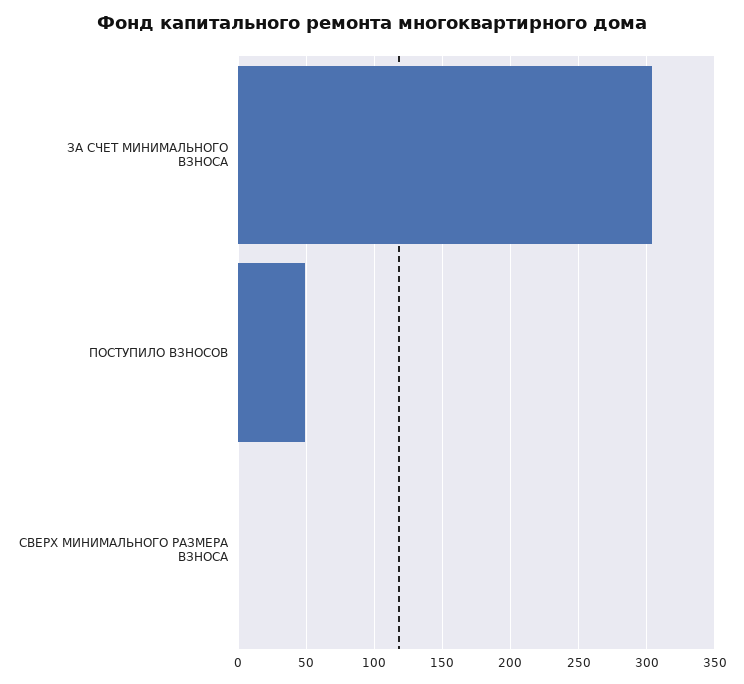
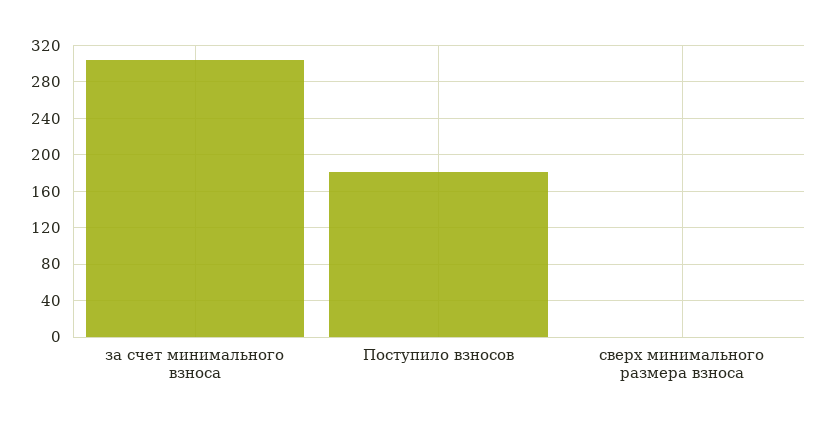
ПОСТУПИЛО ВЗНОСОВ: 50 -> 180

